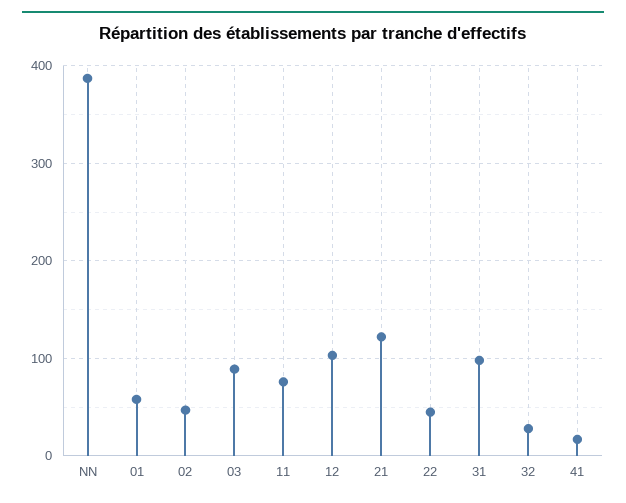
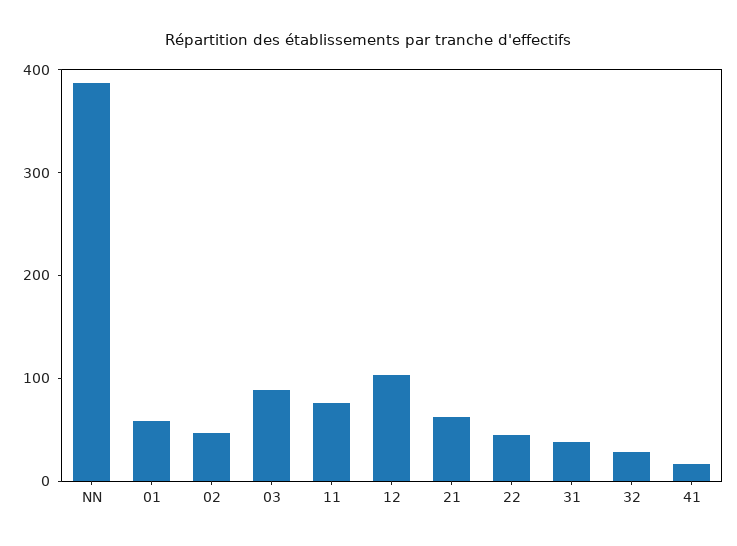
21: 120 -> 60
31: 100 -> 40

